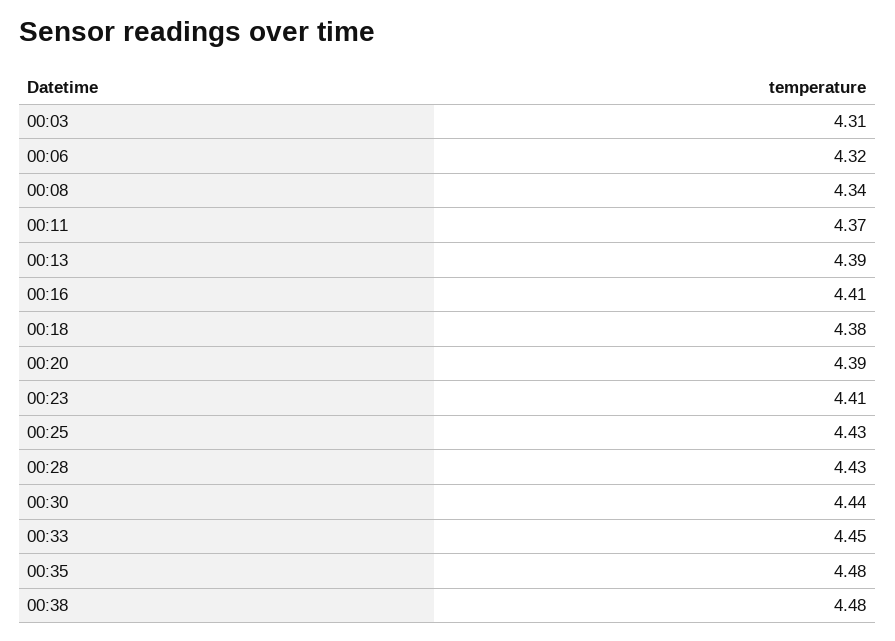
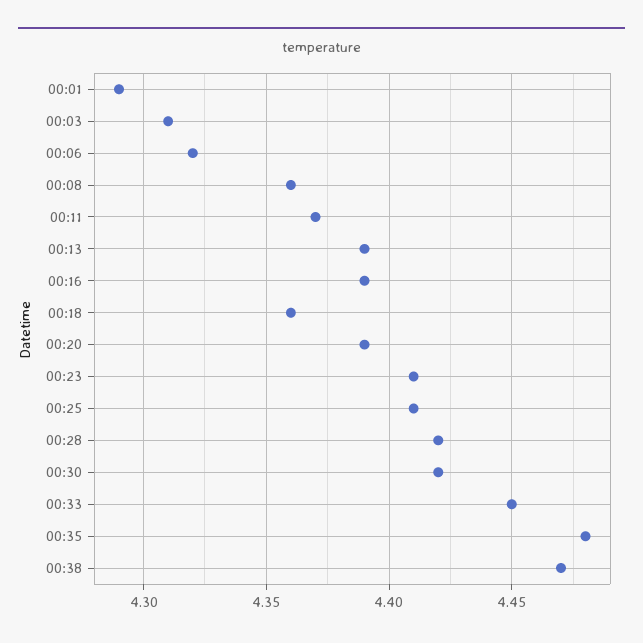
00:08: 4.34 -> 4.36
00:16: 4.41 -> 4.39
00:18: 4.38 -> 4.36
00:25: 4.43 -> 4.41
00:28: 4.43 -> 4.42
00:30: 4.44 -> 4.42
00:38: 4.48 -> 4.47
00:01: none -> 4.29

